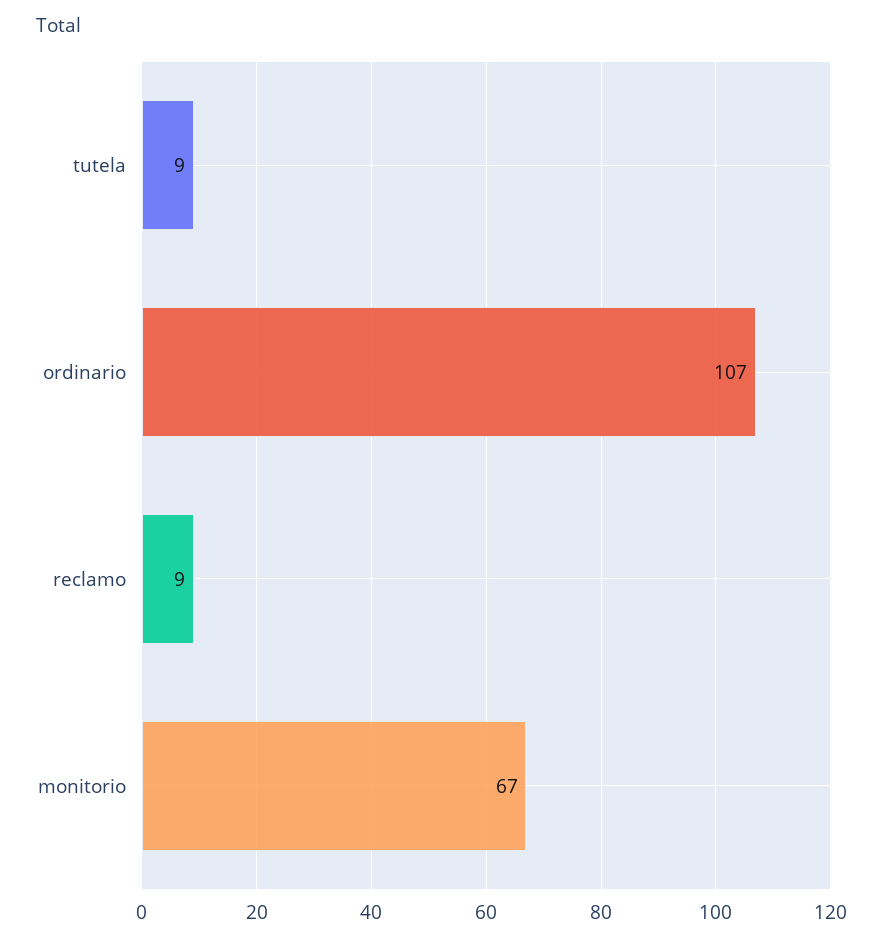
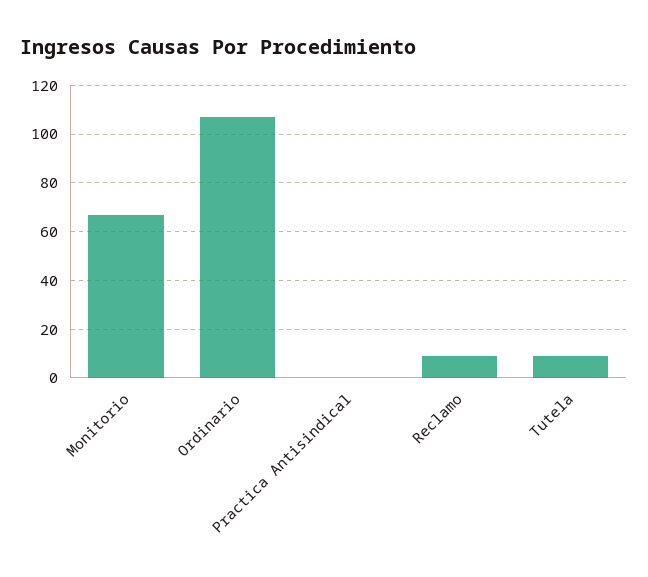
Practica Antisindical: none -> 0

